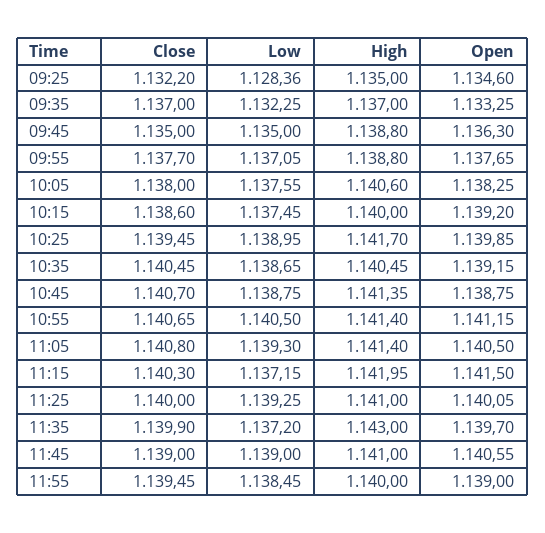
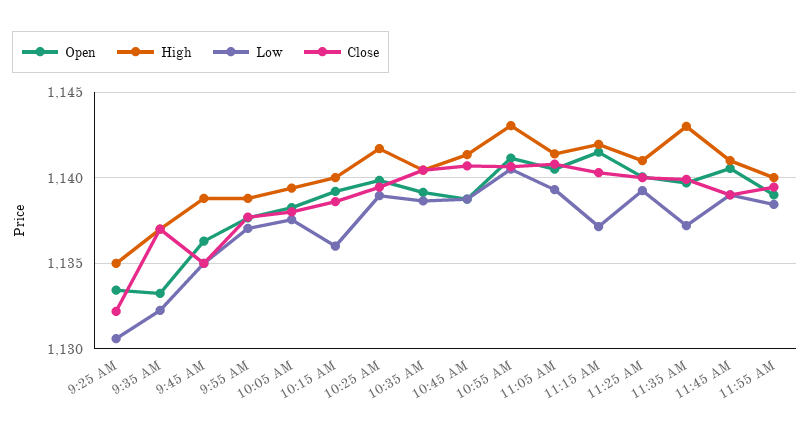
Low, 09:25: 1128.36 -> 1130.5
Open, 09:25: 1134.6 -> 1133.5
High, 10:05: 1140.6 -> 1139.5
Low, 10:15: 1137.45 -> 1136
High, 10:55: 1141.4 -> 1143

